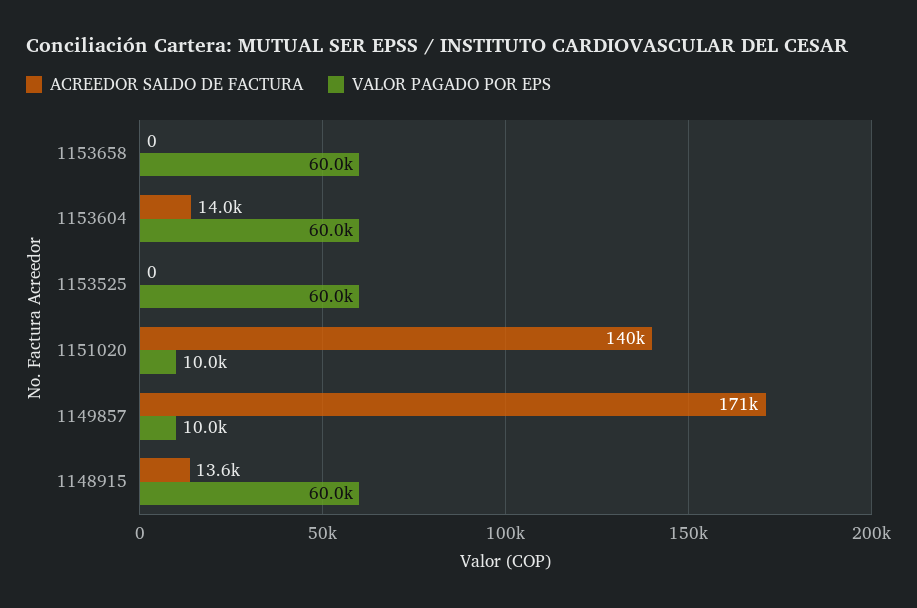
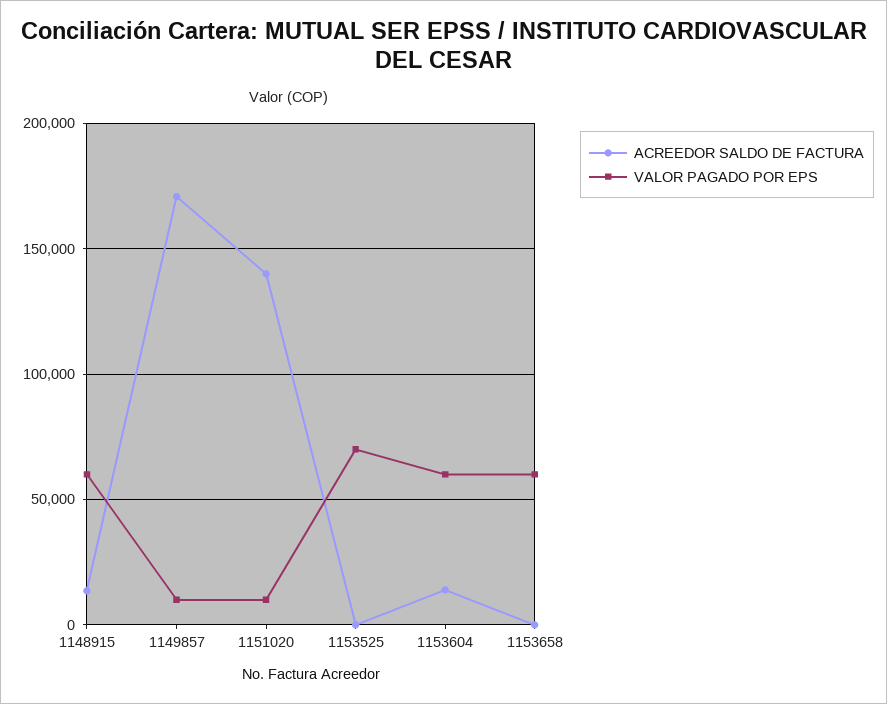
VALOR PAGADO POR EPS, 1153525: 60000 -> 70000

